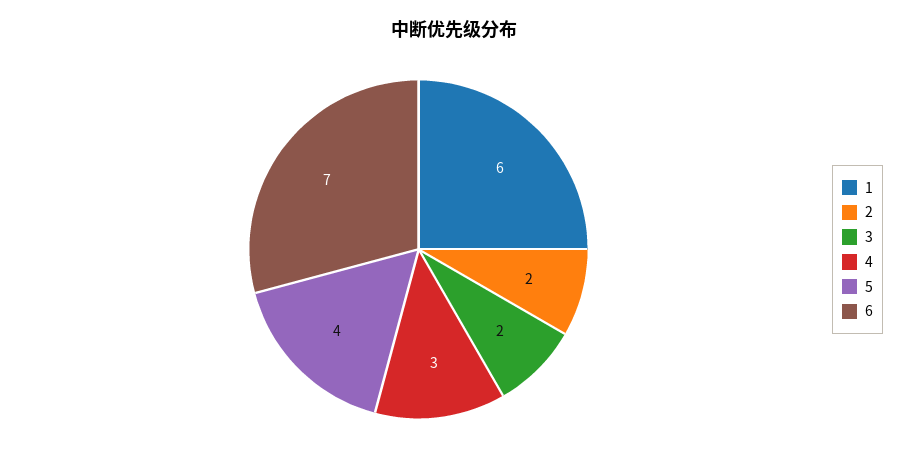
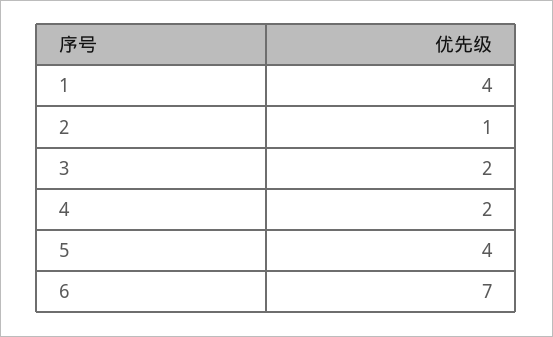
1: 6 -> 4
2: 2 -> 1
4: 3 -> 2

